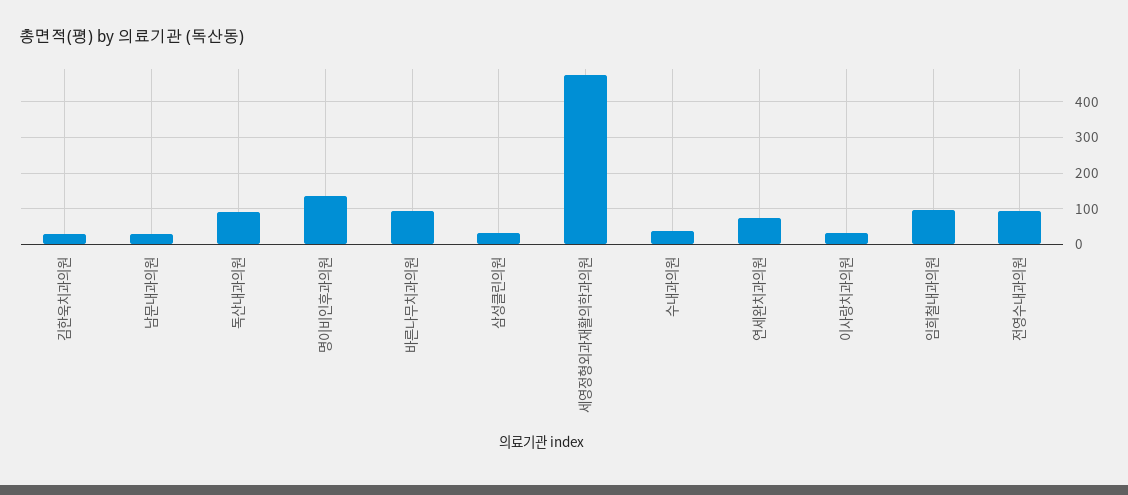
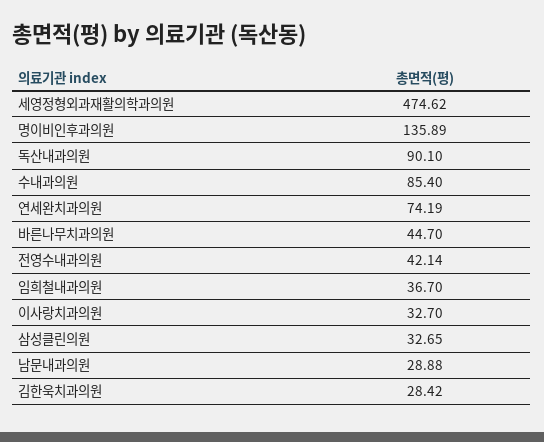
바른나무치과의원: 100 -> 44.7
수내과의원: 40 -> 85.4
임희철내과의원: 100 -> 36.7
전영수내과의원: 100 -> 42.14

